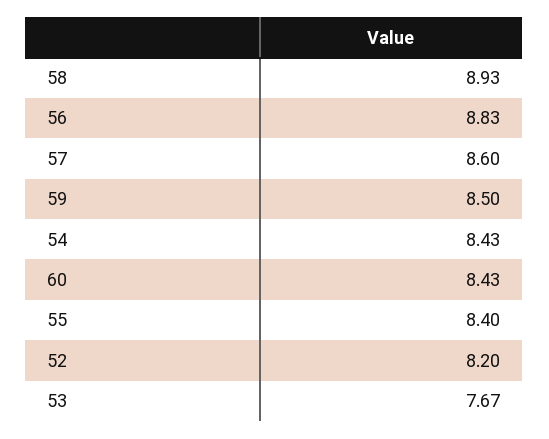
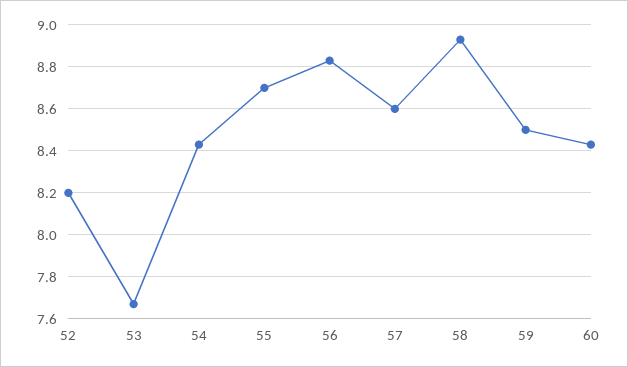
55: 8.4 -> 8.7

